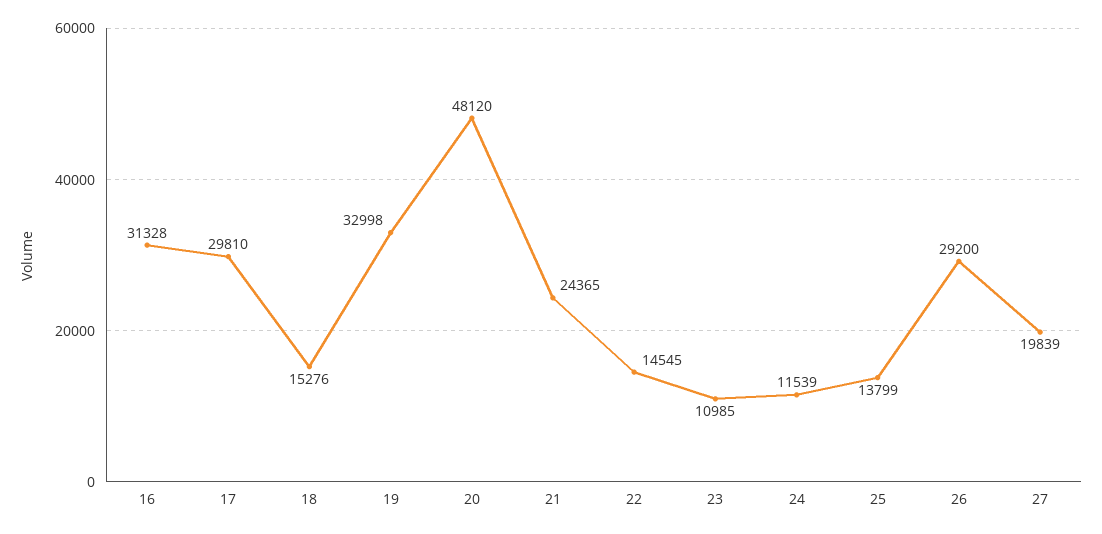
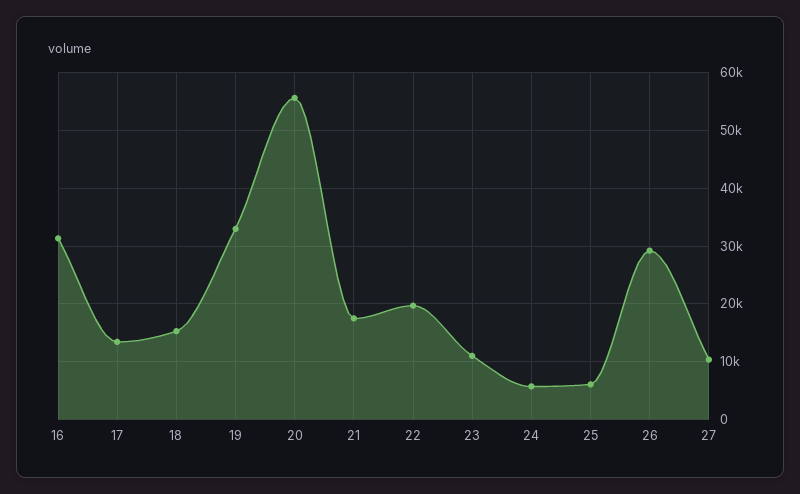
17: 29810 -> 14000
20: 48120 -> 56000
21: 24365 -> 18000
22: 14545 -> 20000
24: 11539 -> 6000
25: 13799 -> 6000
27: 19839 -> 10000

